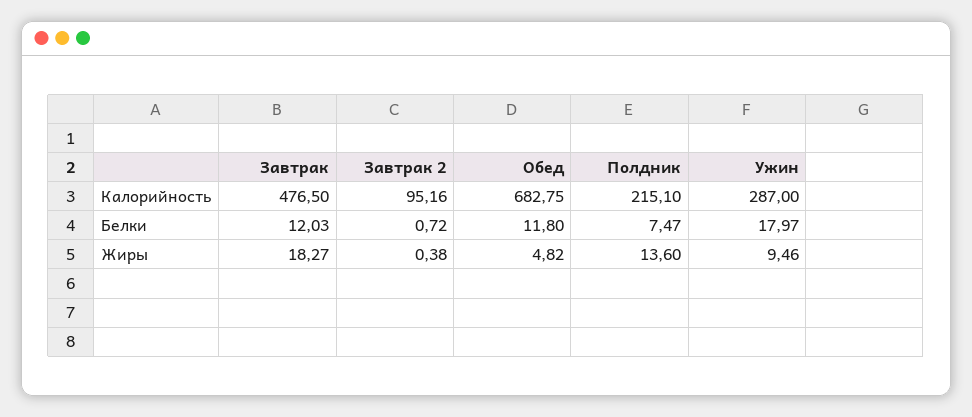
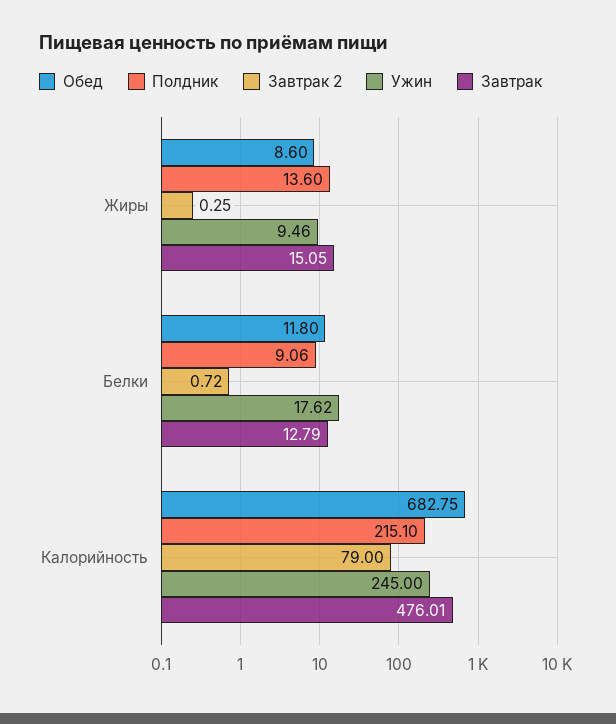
Завтрак, Калорийность: 476.5 -> 476.01
Завтрак 2, Калорийность: 95.16 -> 79
Ужин, Калорийность: 287 -> 245
Завтрак, Белки: 12.03 -> 12.79
Полдник, Белки: 7.47 -> 9.06
Ужин, Белки: 17.97 -> 17.62
Завтрак, Жиры: 18.27 -> 15.05
Завтрак 2, Жиры: 0.38 -> 0.25
Обед, Жиры: 4.82 -> 8.6

